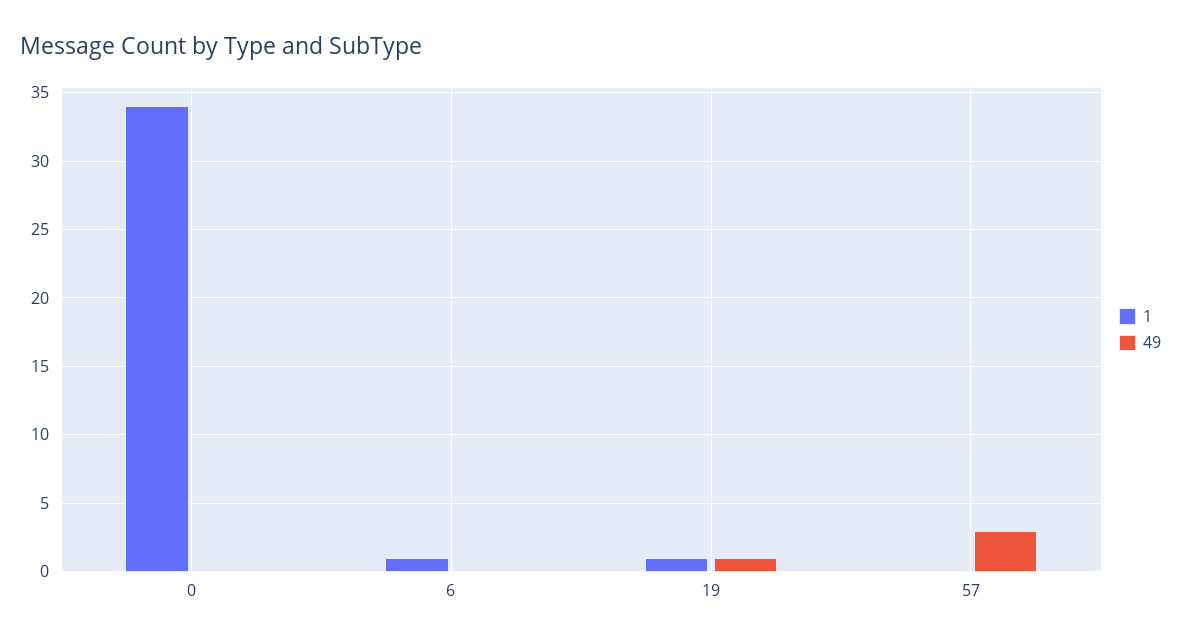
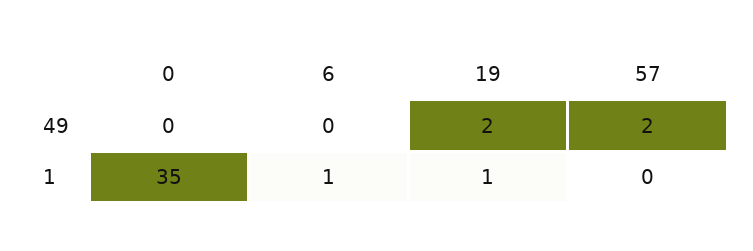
1, 0: 34 -> 35
49, 19: 1 -> 2
49, 57: 3 -> 2

